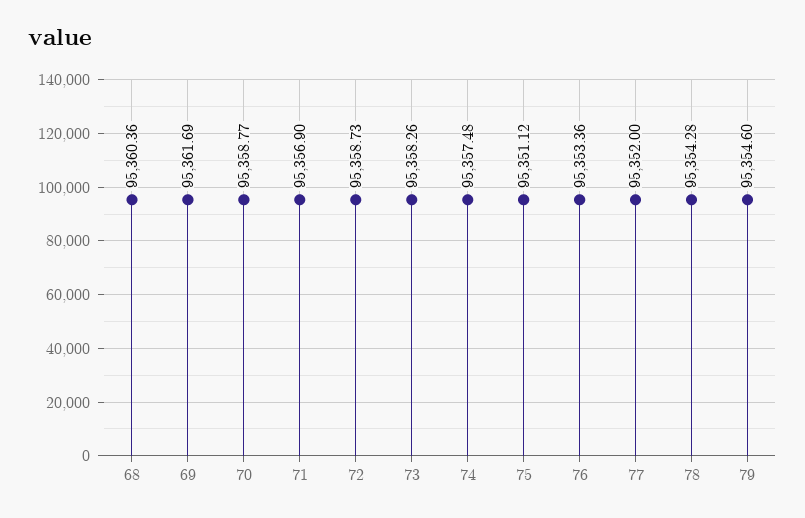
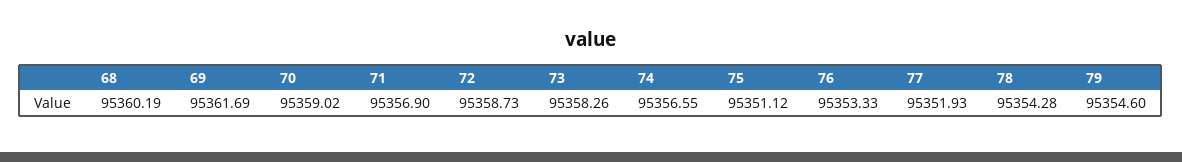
68: 95360.36 -> 95360.19
70: 95358.77 -> 95359.02
74: 95357.48 -> 95356.55
76: 95353.36 -> 95353.33
77: 95352 -> 95351.93

